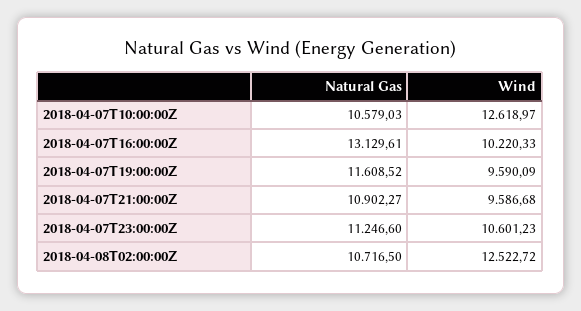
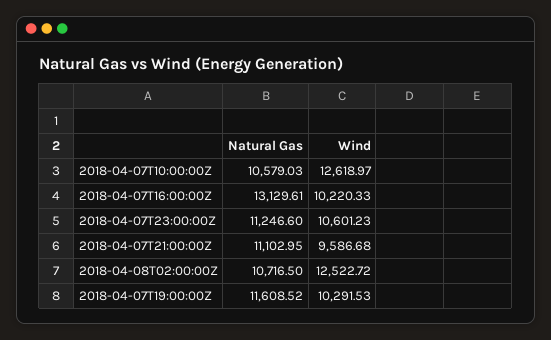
Wind, 2018-04-07T19:00:00Z: 9590.09 -> 10291.53
Natural Gas, 2018-04-07T21:00:00Z: 10902.27 -> 11102.95

